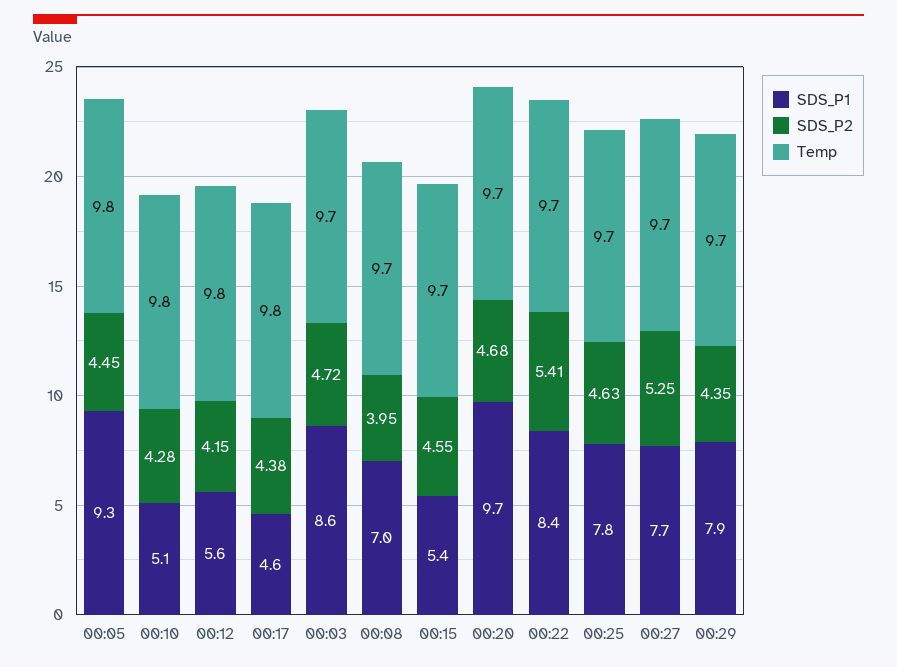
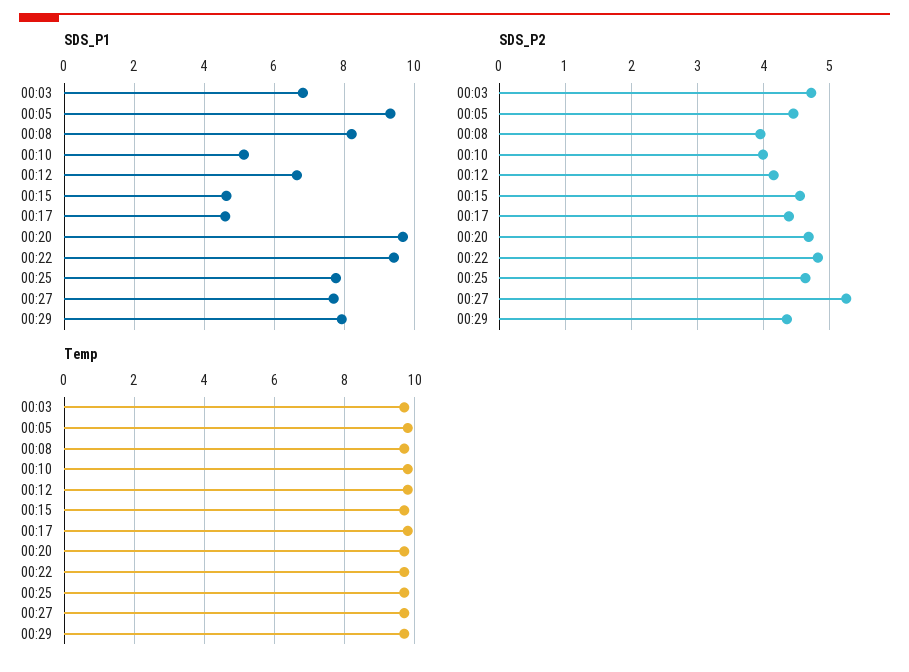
SDS_P2, 00:10: 4.28 -> 4
SDS_P1, 00:12: 5.6 -> 6.6
SDS_P1, 00:03: 8.6 -> 6.8
SDS_P1, 00:08: 7 -> 8.2
SDS_P1, 00:15: 5.4 -> 4.6
SDS_P1, 00:22: 8.4 -> 9.4
SDS_P2, 00:22: 5.41 -> 4.8

